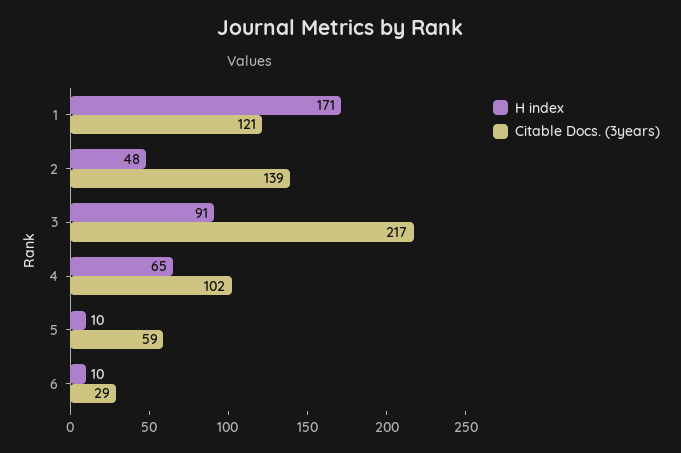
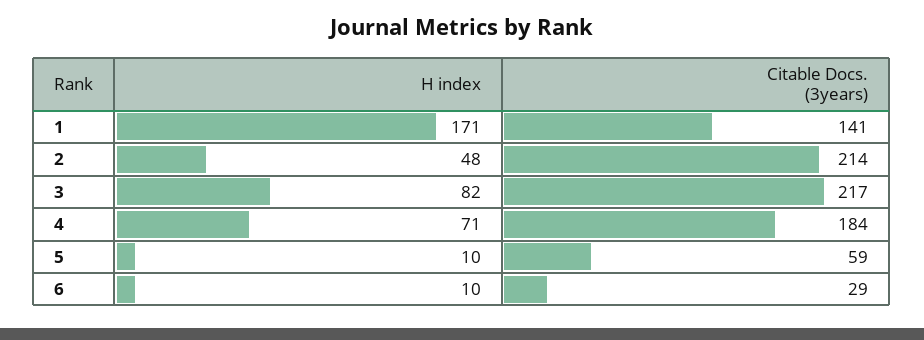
Citable Docs. (3years), 1: 121 -> 141
Citable Docs. (3years), 2: 139 -> 214
H index, 3: 91 -> 82
H index, 4: 65 -> 71
Citable Docs. (3years), 4: 102 -> 184

